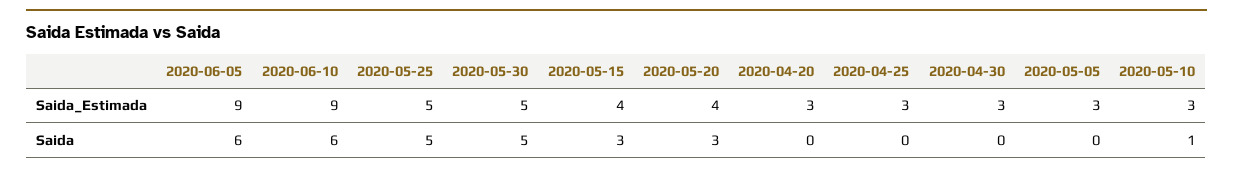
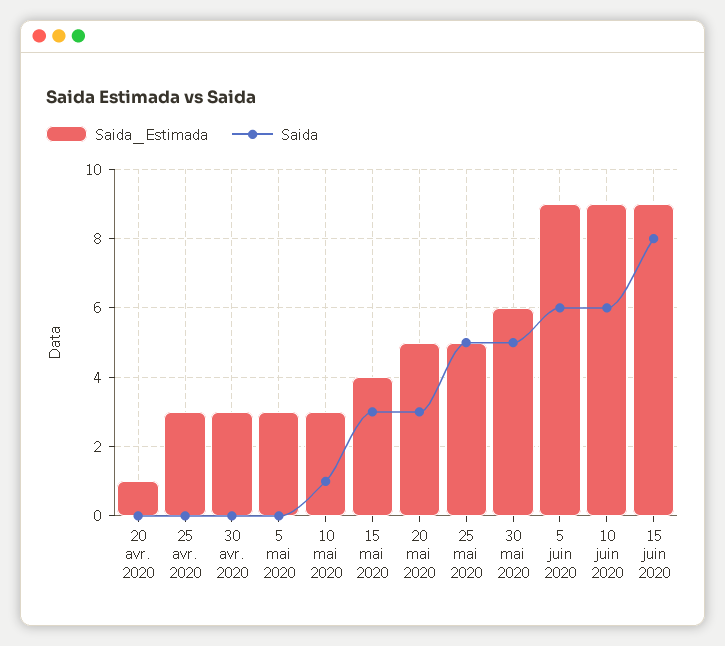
Saida_Estimada, 2020-05-30: 5 -> 6
Saida_Estimada, 2020-05-20: 4 -> 5
Saida_Estimada, 2020-04-20: 3 -> 1
Saida_Estimada, 15 juin 2020: none -> 9
Saida, 15 juin 2020: none -> 8

